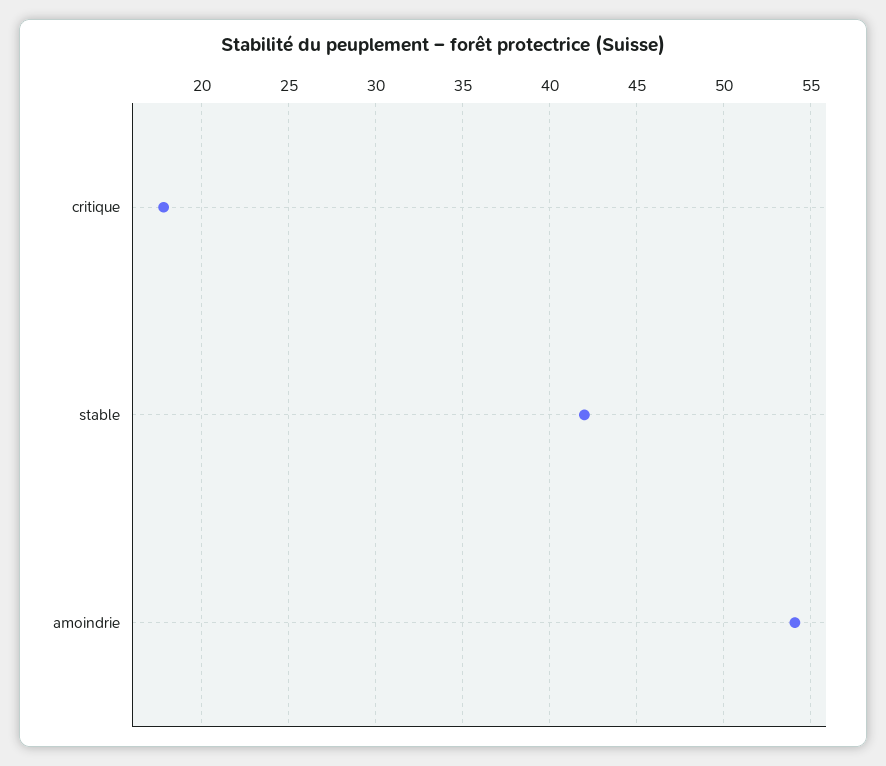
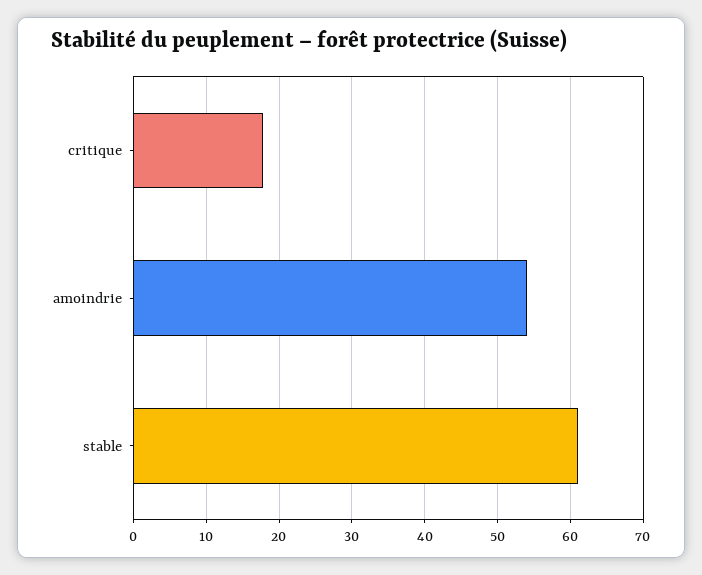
stable: 42 -> 61

